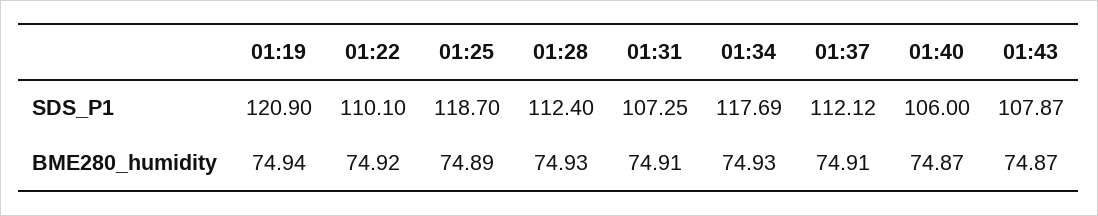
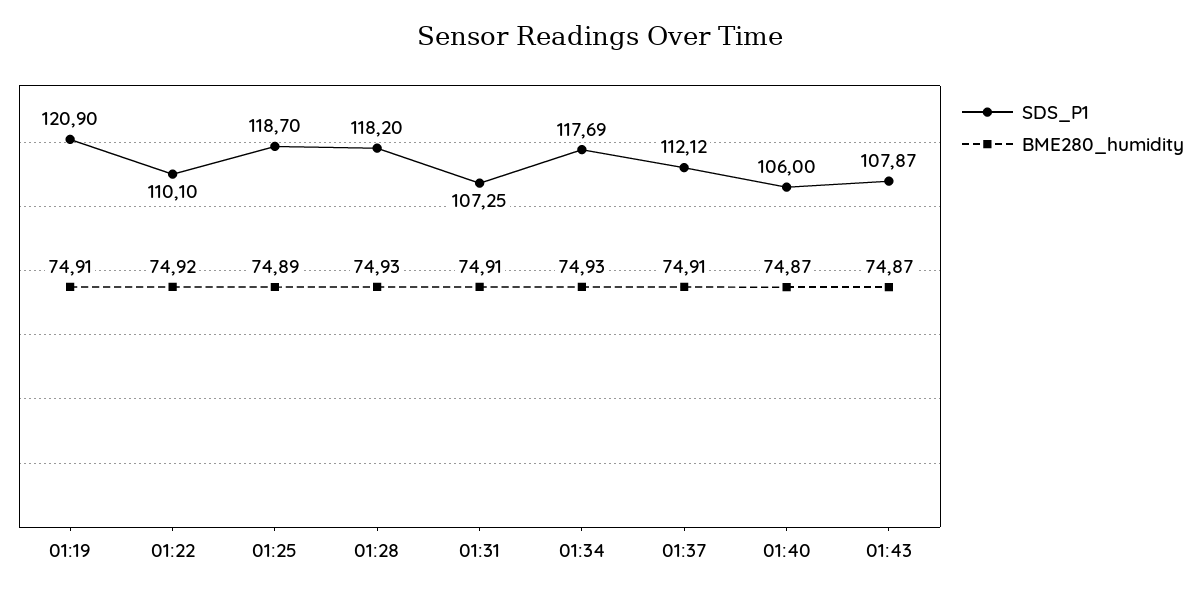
SDS_P1, 01:28: 112.4 -> 118.2
BME280_humidity, 01:19: 74.94 -> 74.91

